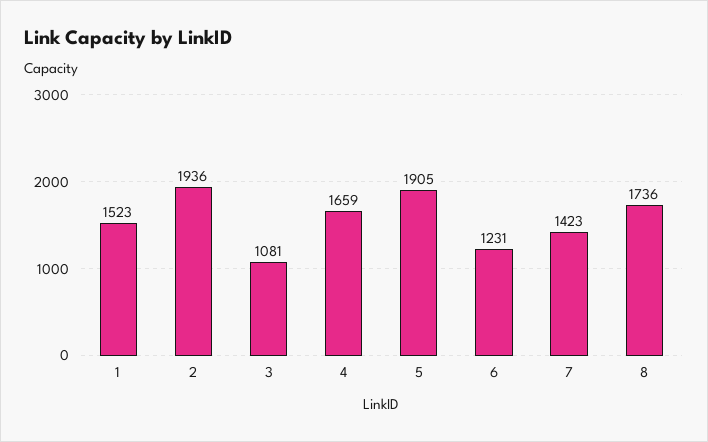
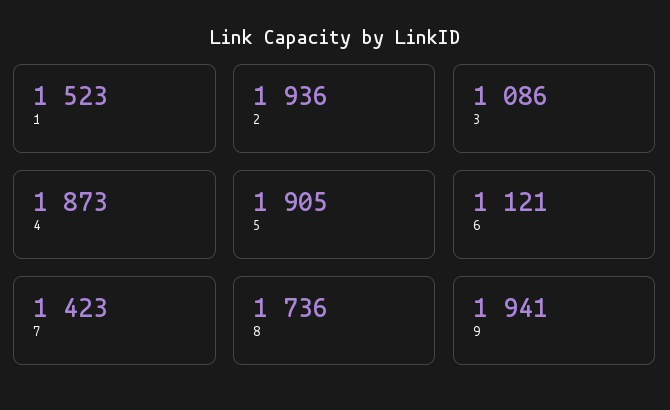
3: 1081 -> 1086
4: 1659 -> 1873
6: 1231 -> 1121
9: none -> 1941

